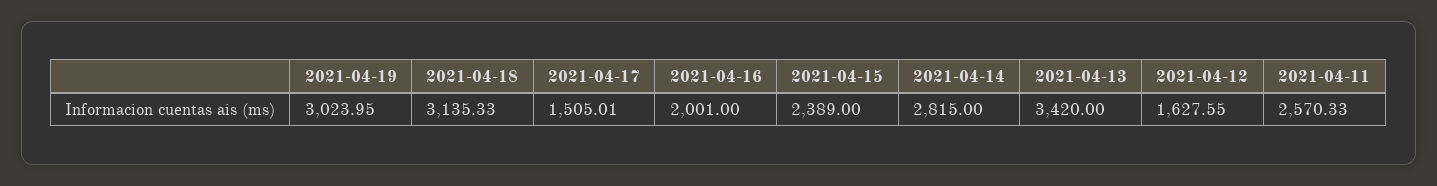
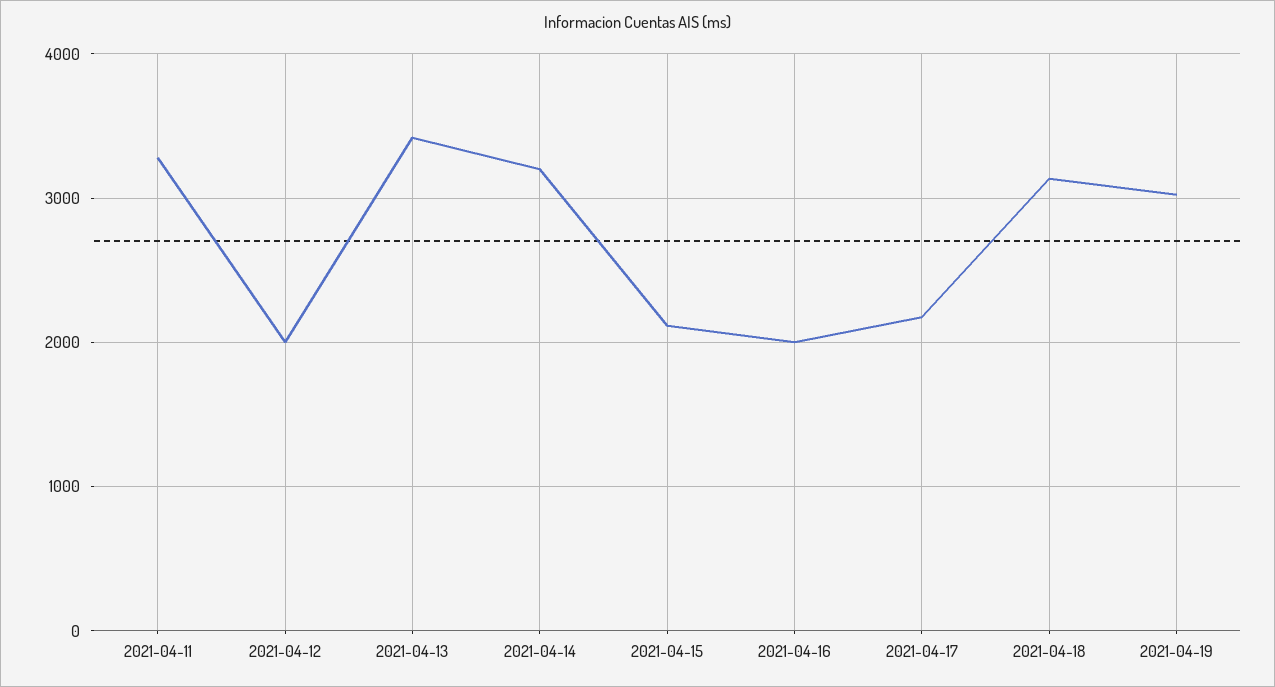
2021-04-17: 1505.01 -> 2200
2021-04-15: 2389 -> 2100
2021-04-14: 2815 -> 3200
2021-04-12: 1627.55 -> 2000
2021-04-11: 2570.33 -> 3300

